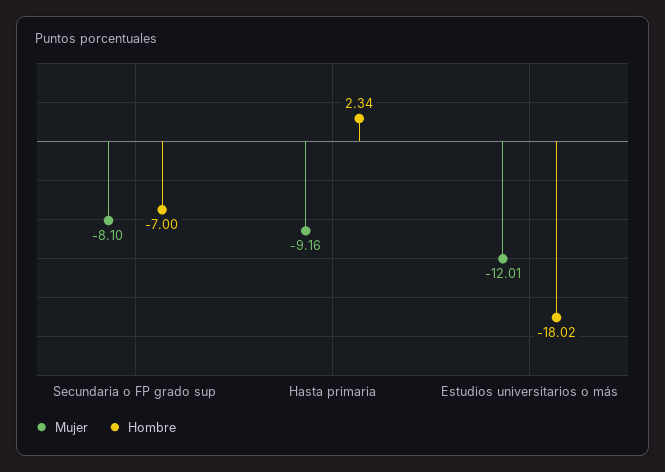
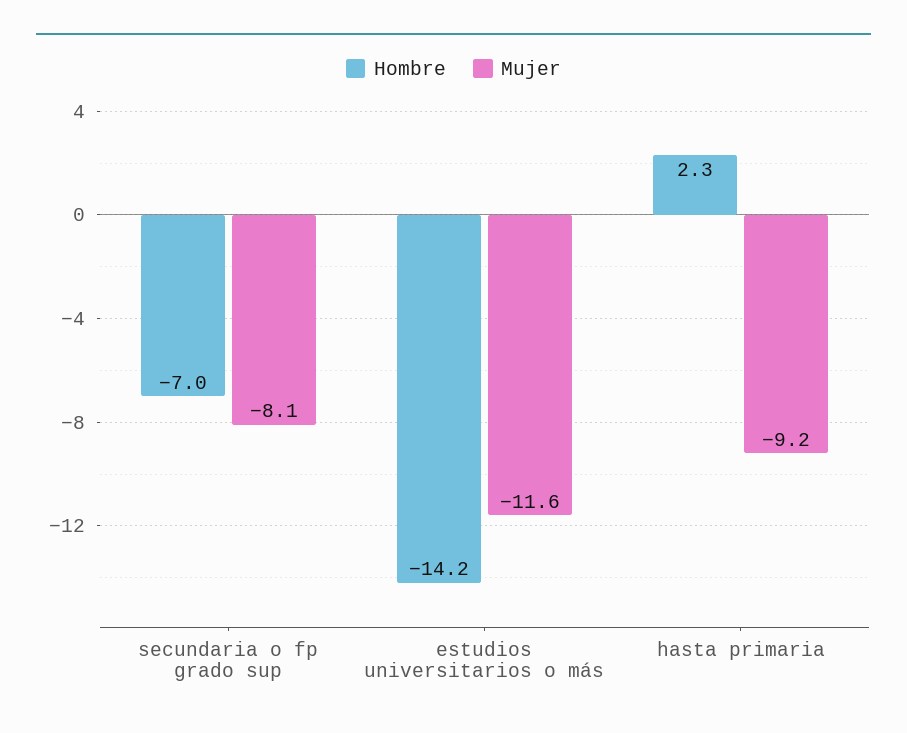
Mujer, Estudios universitarios o más: -12.01 -> -11.6
Hombre, Estudios universitarios o más: -18.02 -> -14.2

